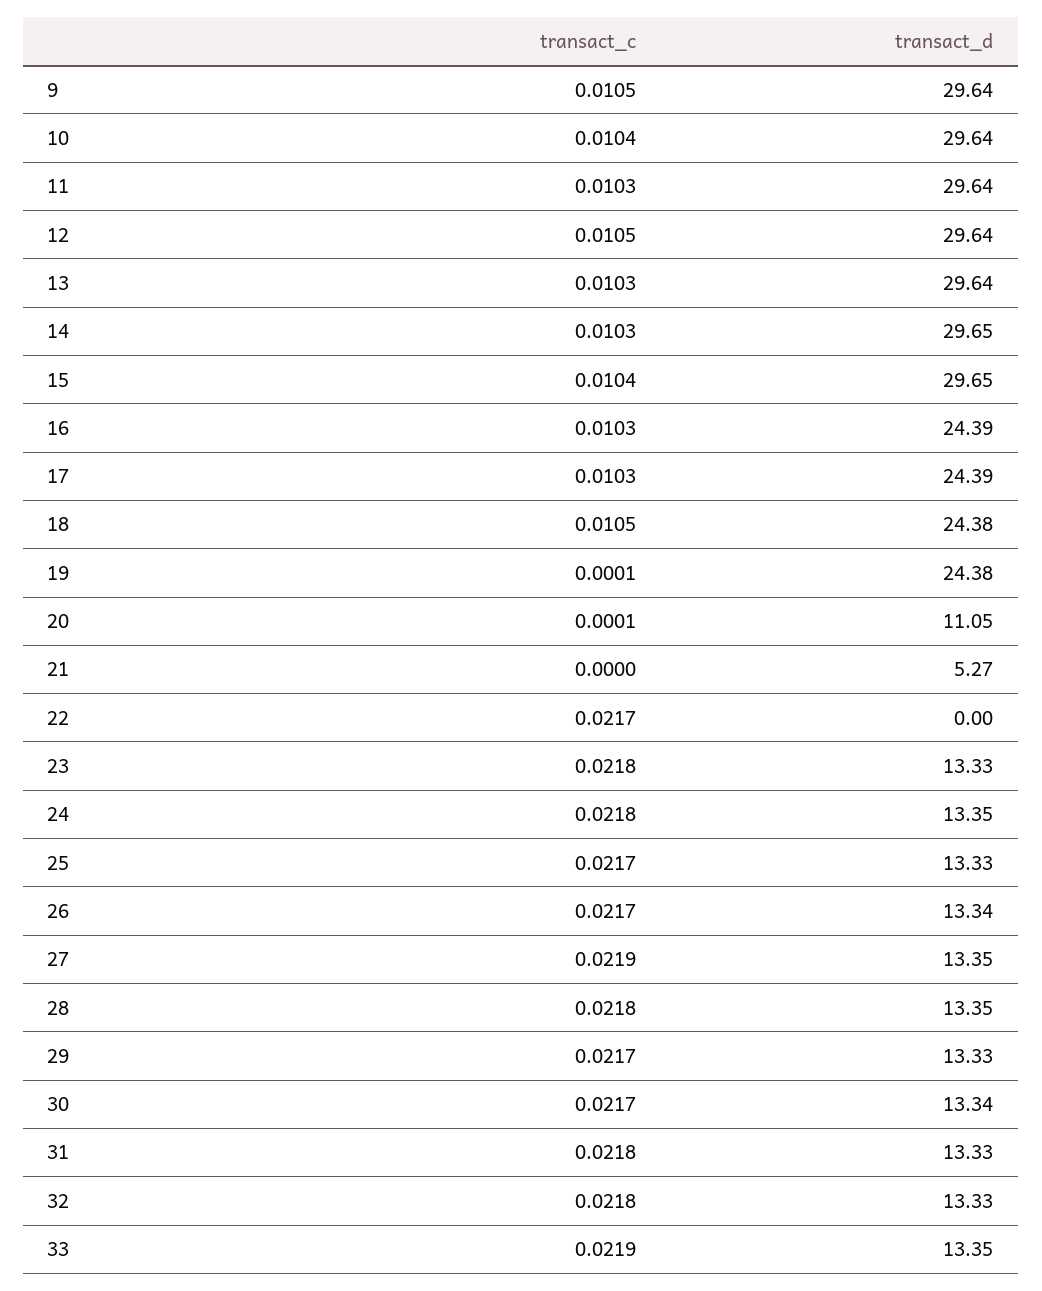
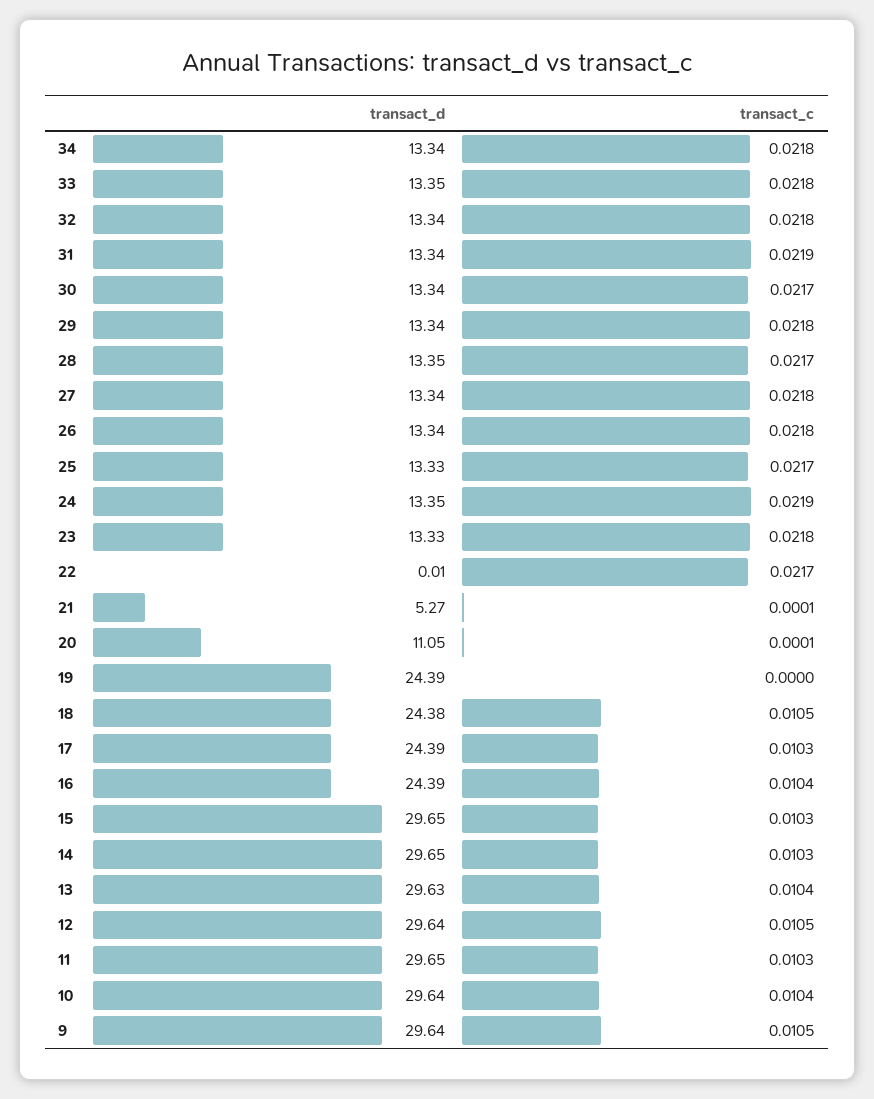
transact_d, 11: 29.64 -> 29.65
transact_c, 13: 0.0103 -> 0.0104
transact_d, 13: 29.64 -> 29.63
transact_c, 15: 0.0104 -> 0.0103
transact_c, 16: 0.0103 -> 0.0104
transact_c, 19: 0.0001 -> 0
transact_d, 19: 24.38 -> 24.39
transact_c, 21: 0 -> 0.0001
transact_d, 22: 0 -> 0.01
transact_c, 24: 0.0218 -> 0.0219
transact_c, 26: 0.0217 -> 0.0218
transact_c, 27: 0.0219 -> 0.0218
transact_d, 27: 13.35 -> 13.34
transact_c, 28: 0.0218 -> 0.0217
transact_c, 29: 0.0217 -> 0.0218
transact_d, 29: 13.33 -> 13.34
transact_c, 31: 0.0218 -> 0.0219
transact_d, 31: 13.33 -> 13.34
transact_d, 32: 13.33 -> 13.34
transact_c, 33: 0.0219 -> 0.0218
transact_d, 34: none -> 13.34
transact_c, 34: none -> 0.0218

